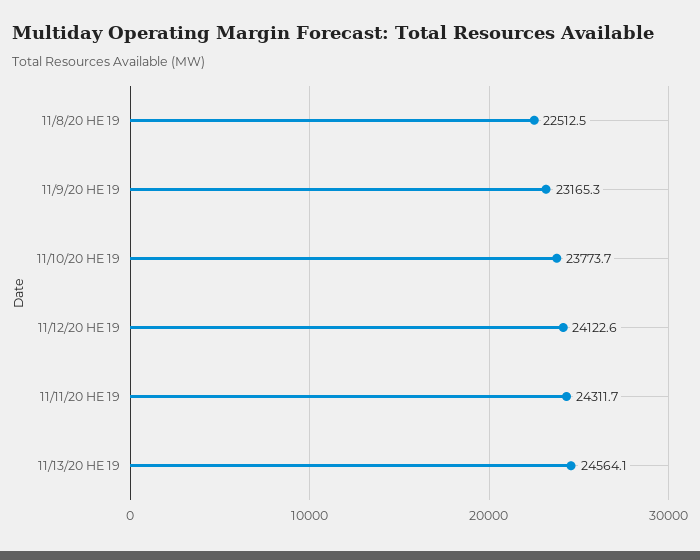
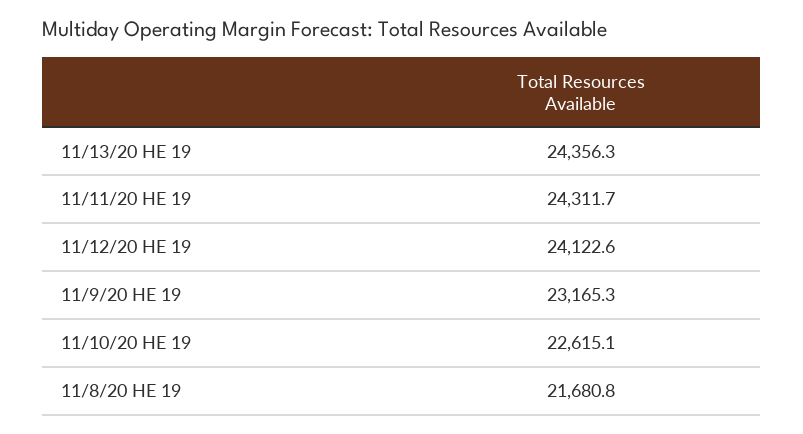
11/8/20 HE 19: 22512.5 -> 21680.8
11/10/20 HE 19: 23773.7 -> 22615.1
11/13/20 HE 19: 24564.1 -> 24356.3

